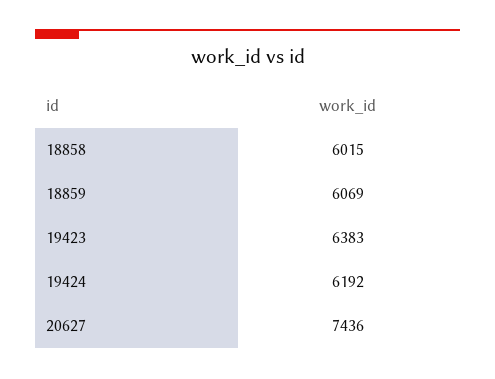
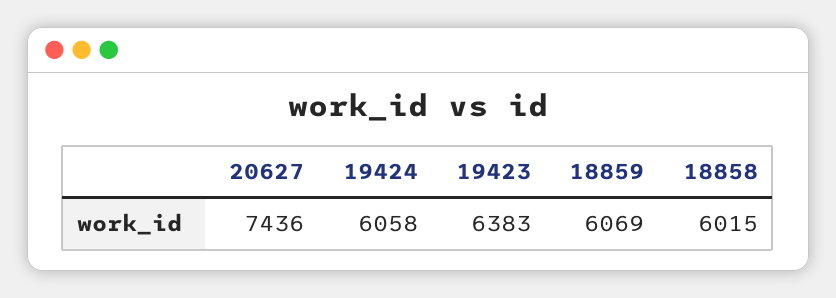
19424: 6192 -> 6058

